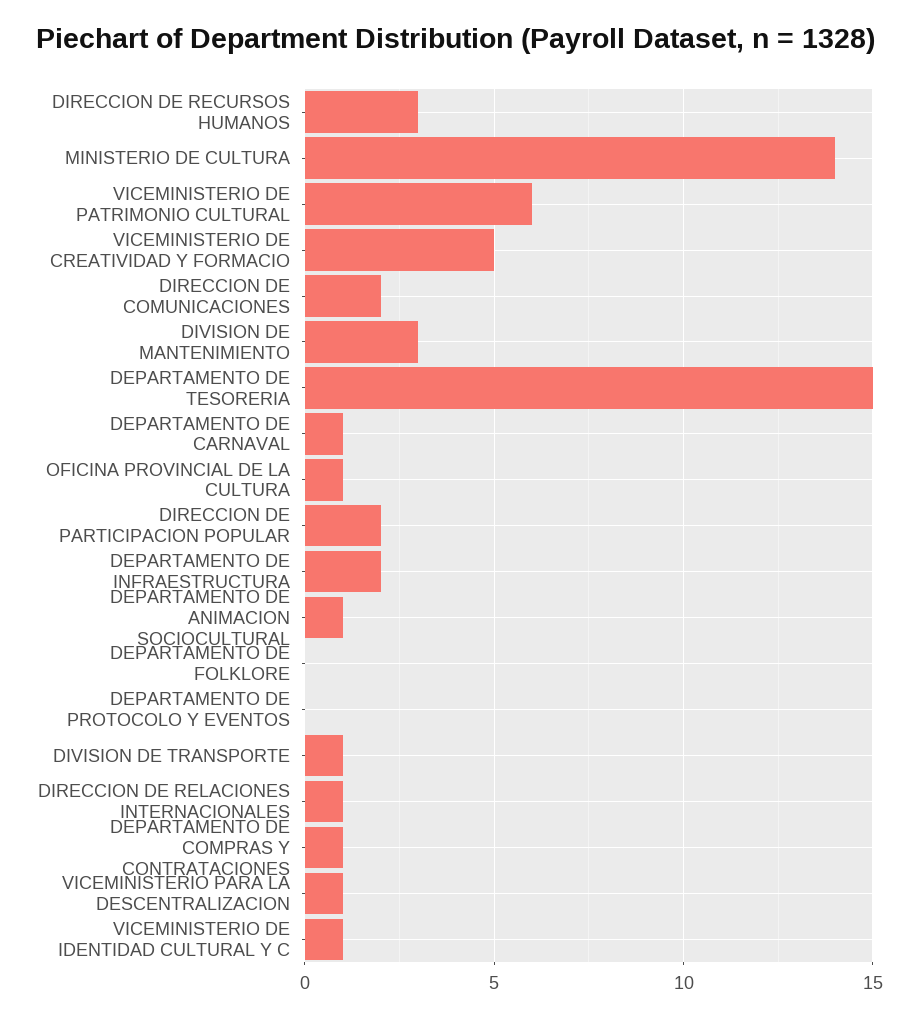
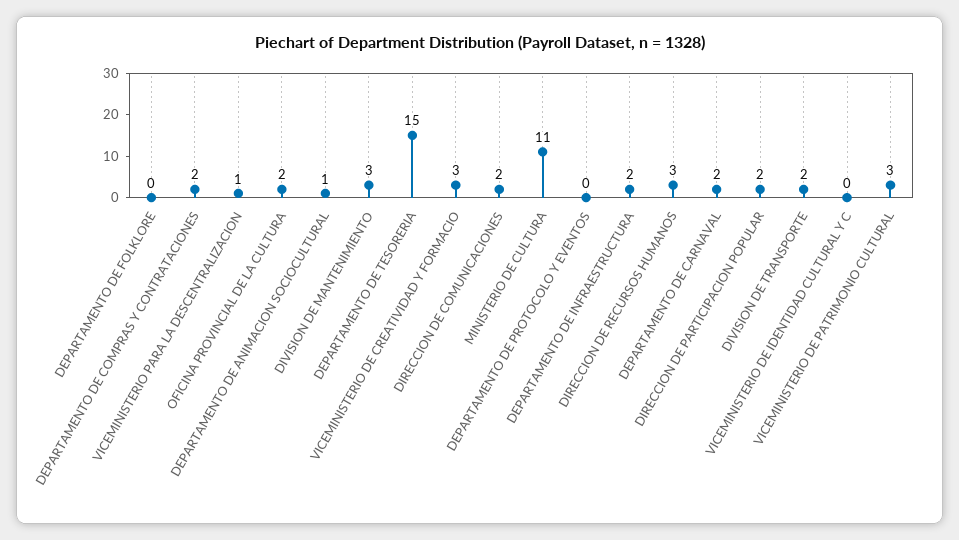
MINISTERIO DE CULTURA: 14 -> 11
VICEMINISTERIO DE PATRIMONIO CULTURAL: 6 -> 3
VICEMINISTERIO DE CREATIVIDAD Y FORMACIO: 5 -> 3
DEPARTAMENTO DE CARNAVAL: 1 -> 2
OFICINA PROVINCIAL DE LA CULTURA: 1 -> 2
DIVISION DE TRANSPORTE: 1 -> 2
DIRECCION DE RELACIONES INTERNACIONALES: 1 -> none
DEPARTAMENTO DE COMPRAS Y CONTRATACIONES: 1 -> 2
VICEMINISTERIO DE IDENTIDAD CULTURAL Y C: 1 -> 0

